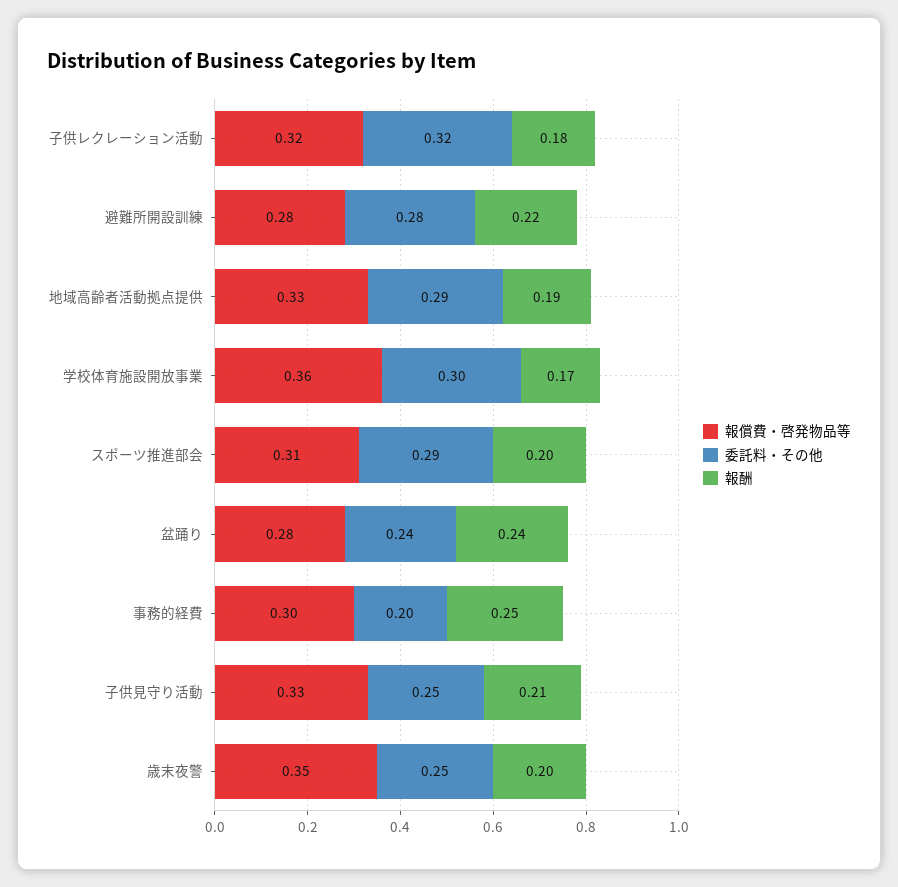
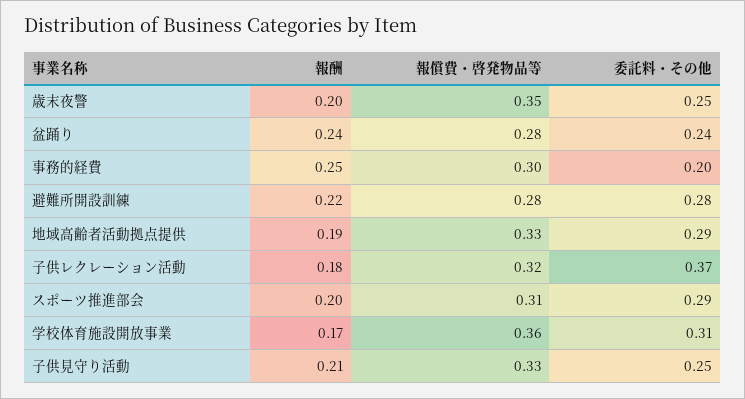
委託料・その他, 子供レクレーション活動: 0.32 -> 0.37
委託料・その他, 学校体育施設開放事業: 0.3 -> 0.31

